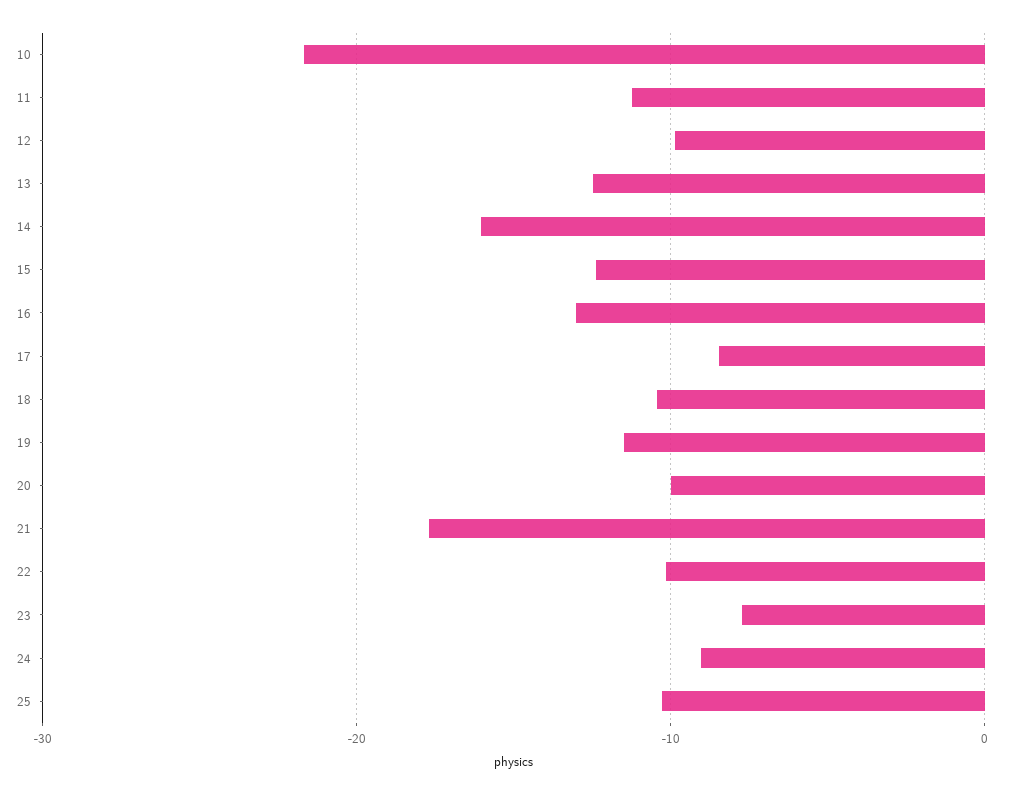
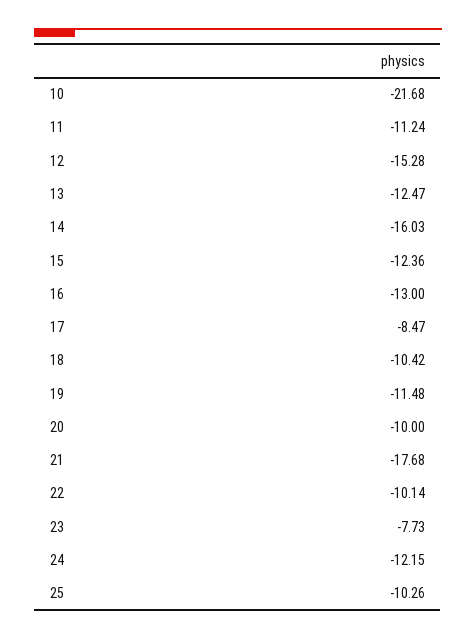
12: -10 -> -15.28
24: -9 -> -12.15

